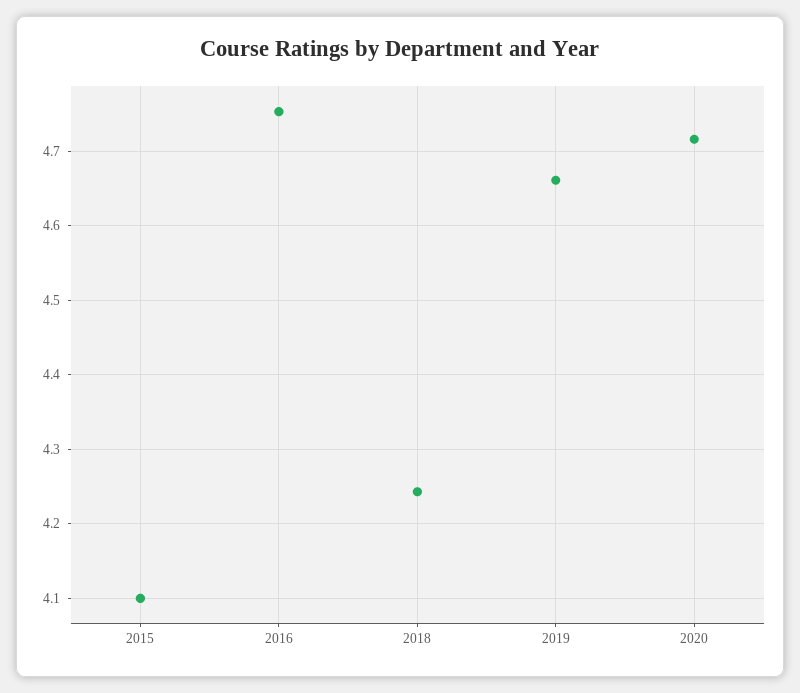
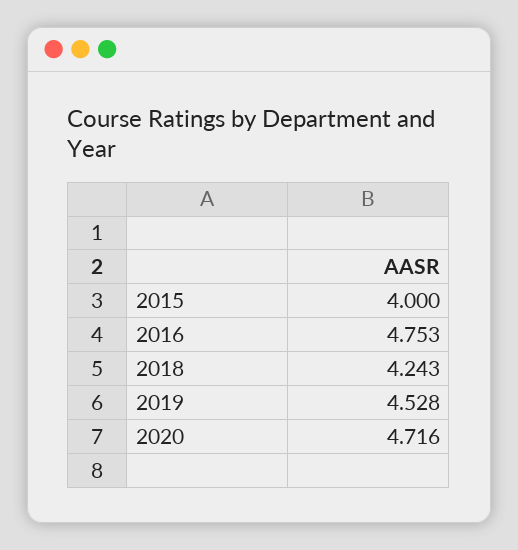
2015: 4.1 -> 4
2019: 4.66 -> 4.528

